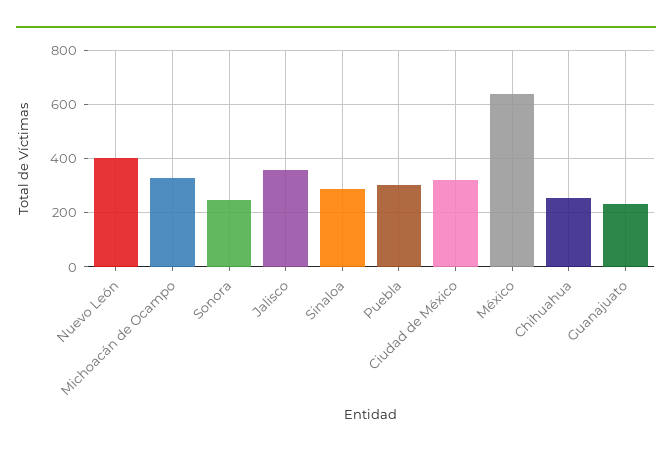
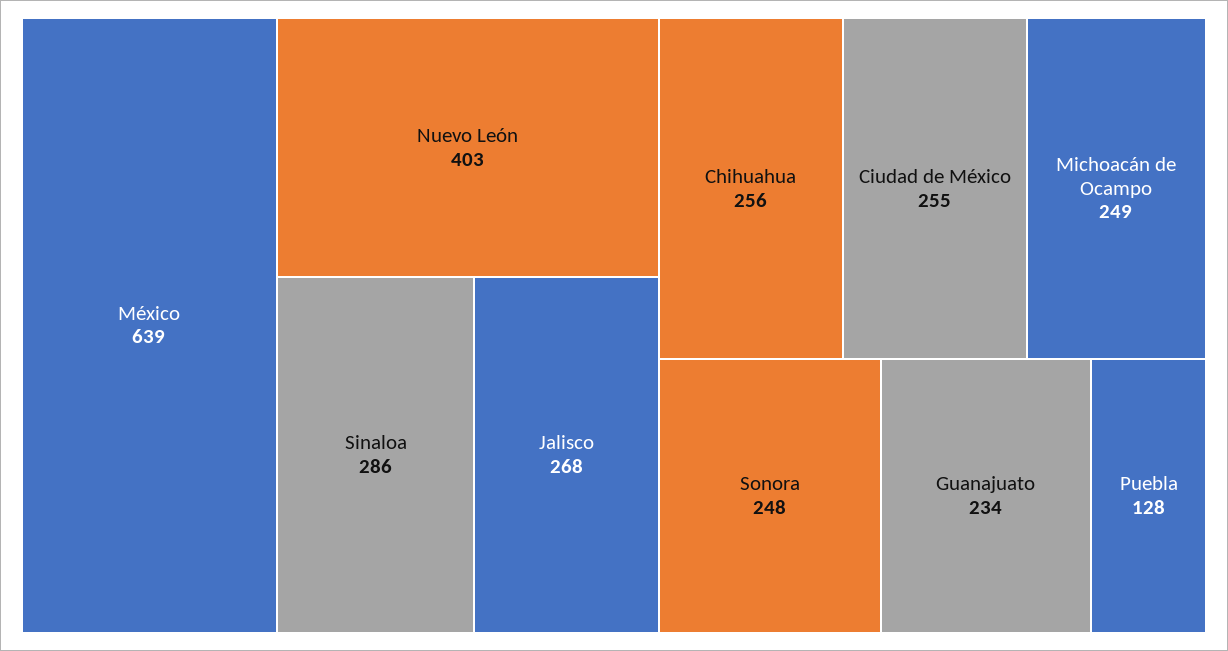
Michoacán de Ocampo: 325 -> 249
Jalisco: 350 -> 268
Puebla: 300 -> 128
Ciudad de México: 325 -> 255

